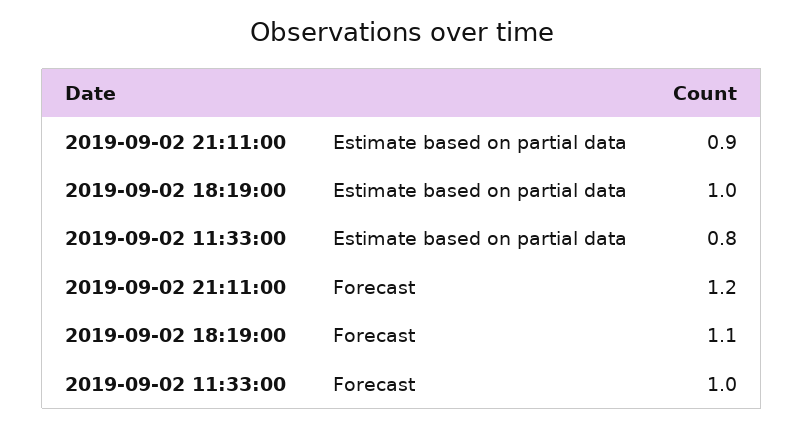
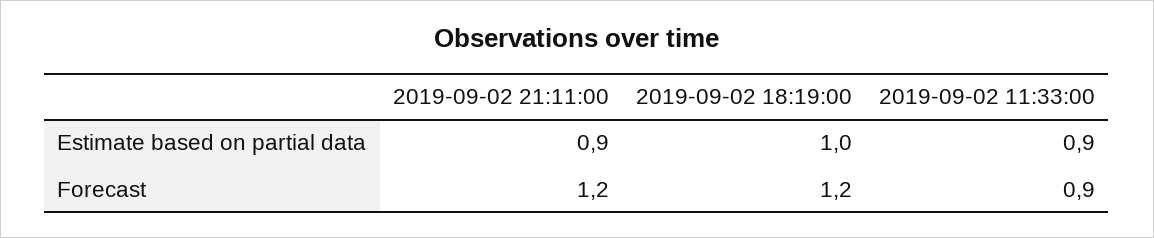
2019-09-02 11:33:00, Estimate based on partial data: 0.8 -> 0.9
2019-09-02 18:19:00, Forecast: 1.1 -> 1.2
2019-09-02 11:33:00, Forecast: 1 -> 0.9

